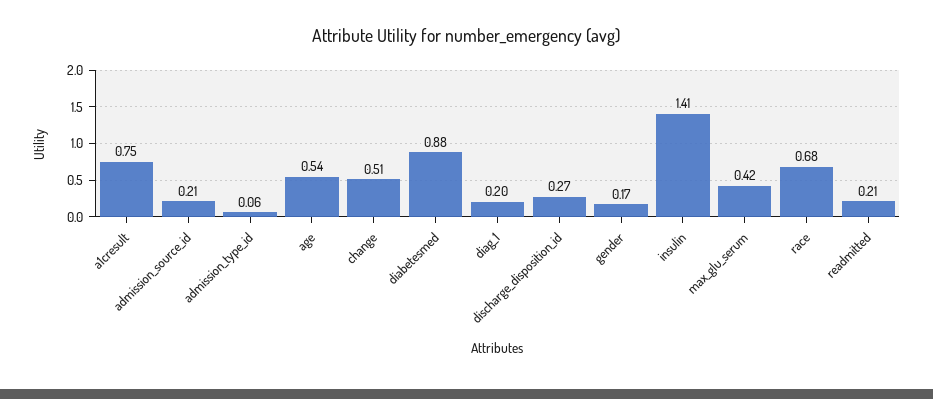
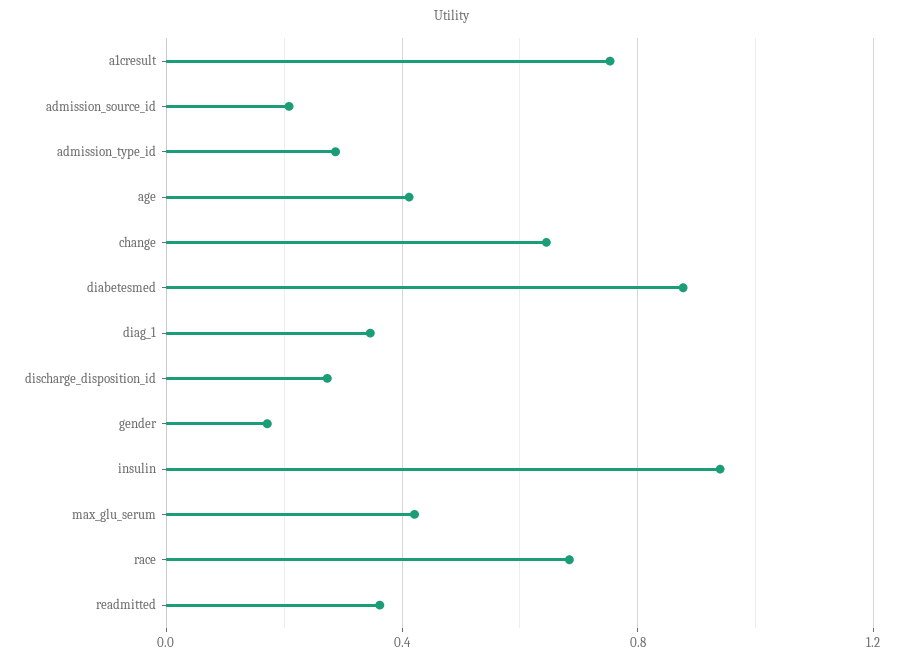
admission_type_id: 0.06 -> 0.3
age: 0.54 -> 0.4
change: 0.51 -> 0.65
diag_1: 0.2 -> 0.35
insulin: 1.41 -> 0.95
readmitted: 0.21 -> 0.35

